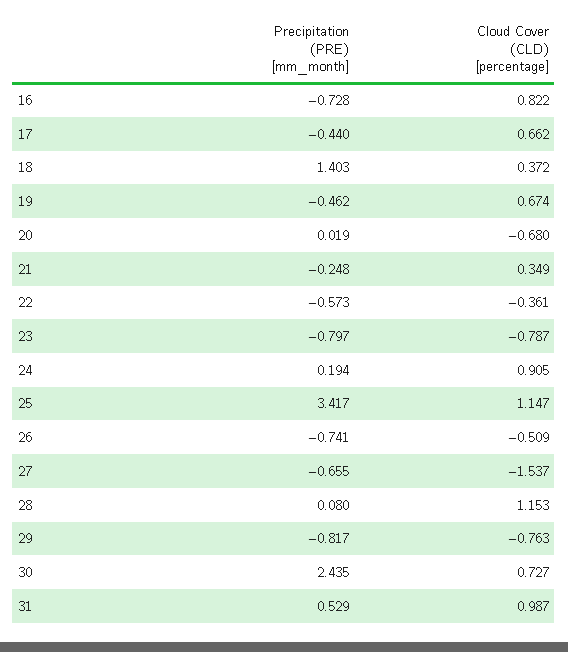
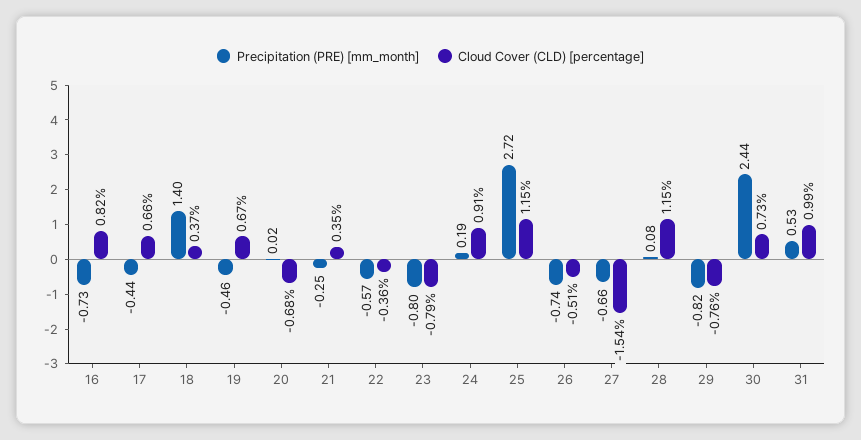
Precipitation (PRE) [mm_month], 25: 3.417 -> 2.72

